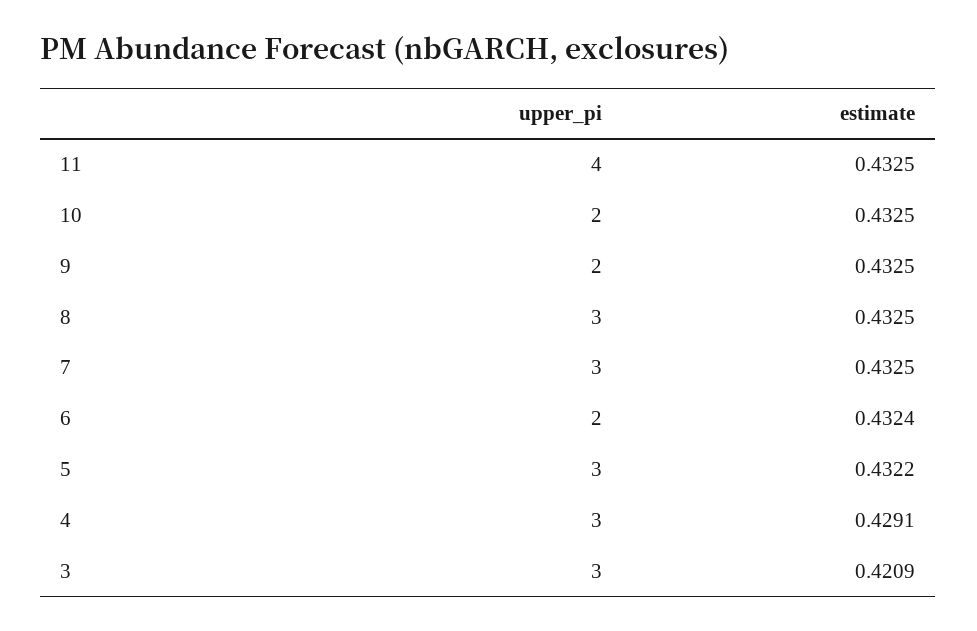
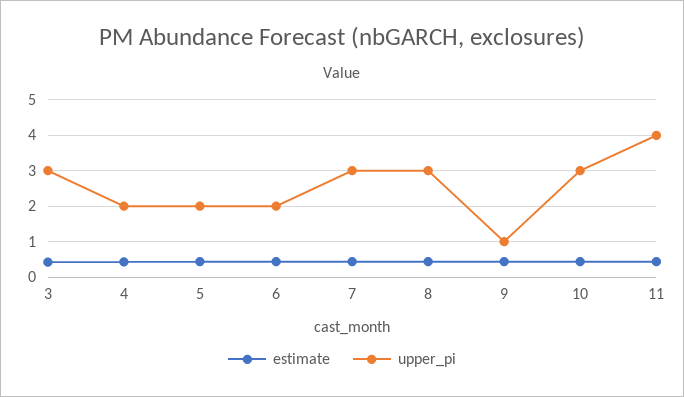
upper_pi, 10: 2 -> 3
upper_pi, 9: 2 -> 1
upper_pi, 5: 3 -> 2
upper_pi, 4: 3 -> 2

